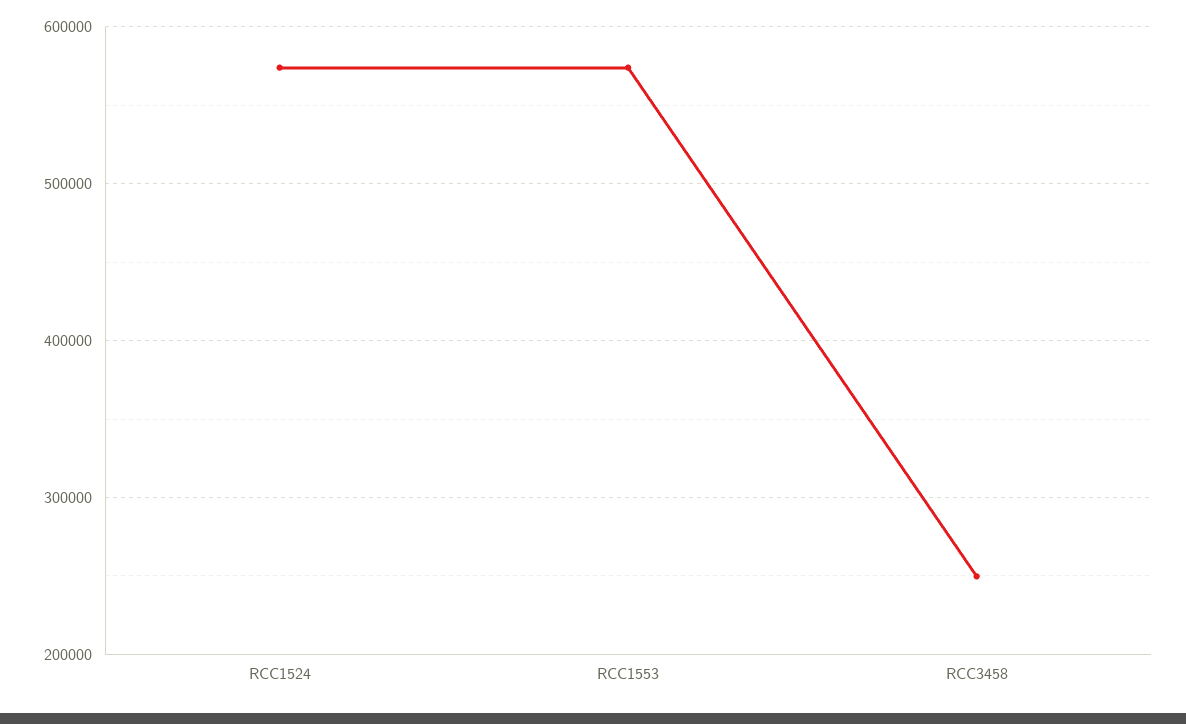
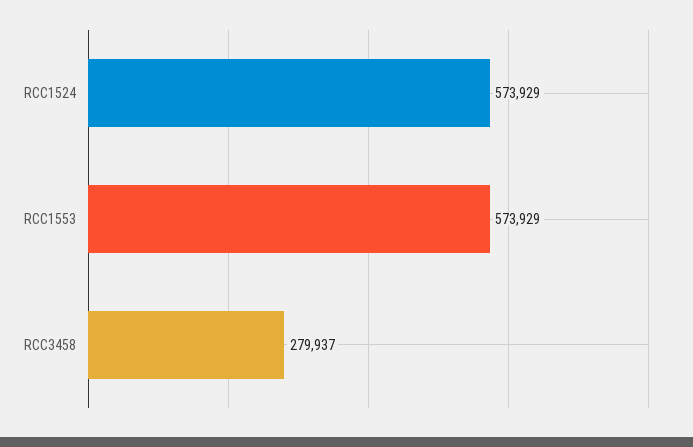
RCC3458: 250000 -> 279937

